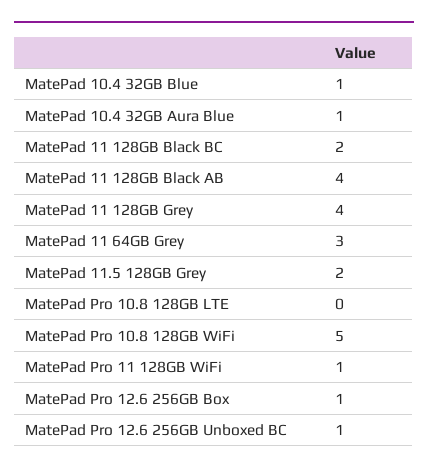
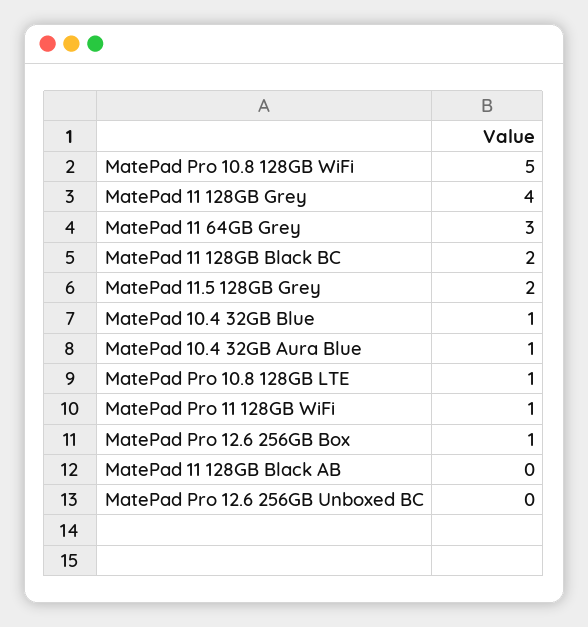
MatePad 11 128GB Black AB: 4 -> 0
MatePad Pro 10.8 128GB LTE: 0 -> 1
MatePad Pro 12.6 256GB Unboxed BC: 1 -> 0

